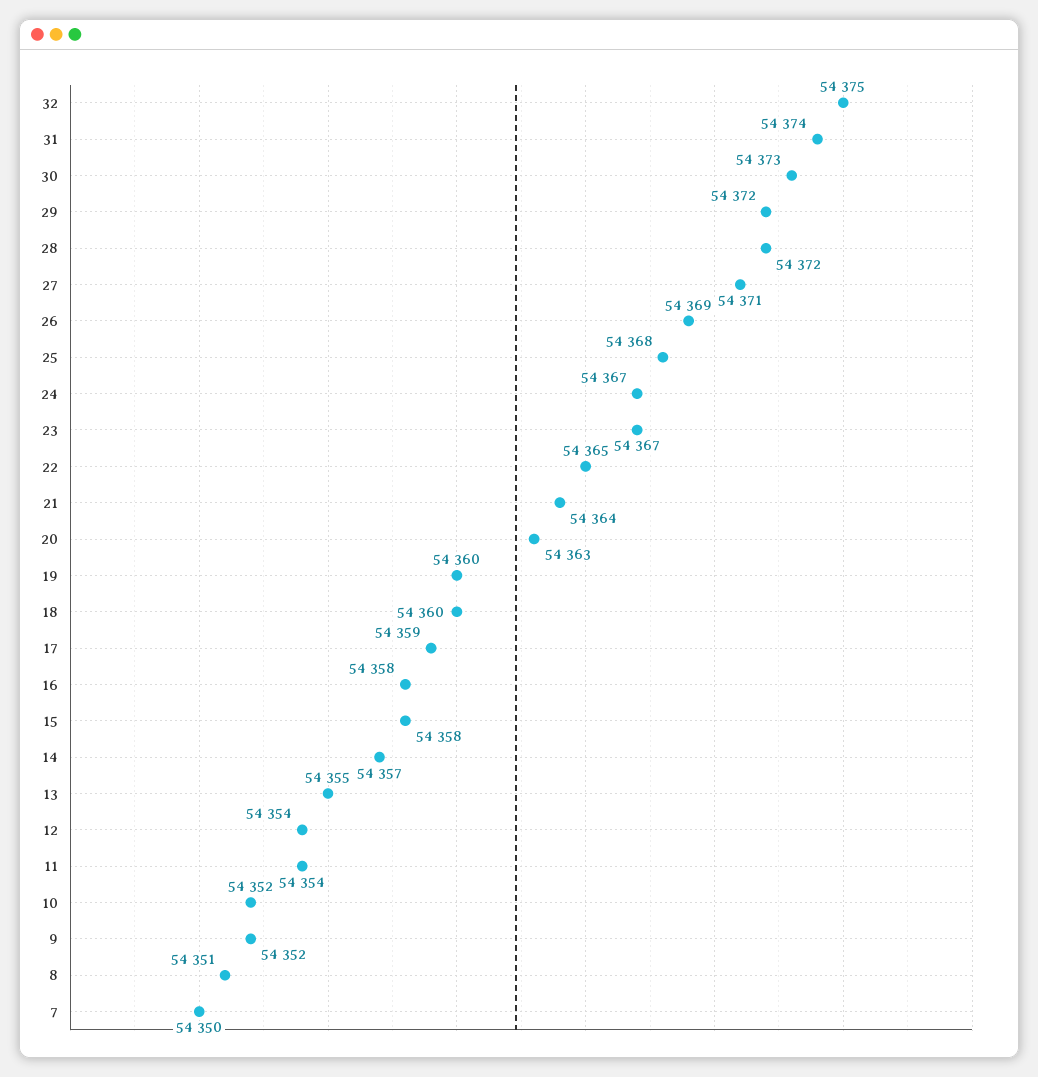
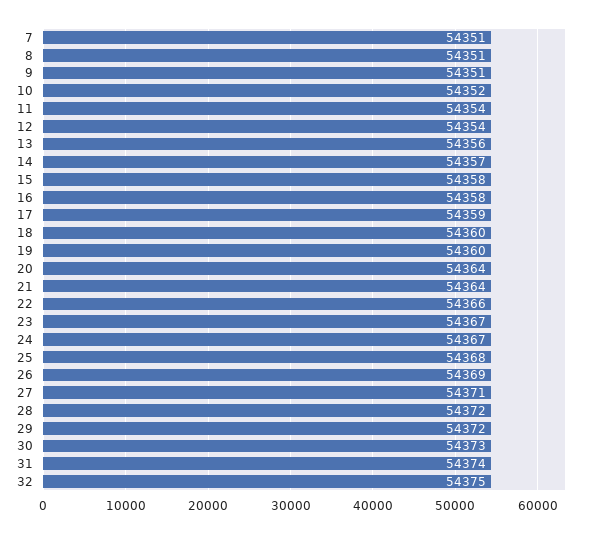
22: 54365 -> 54366
20: 54363 -> 54364
13: 54355 -> 54356
9: 54352 -> 54351
7: 54350 -> 54351

